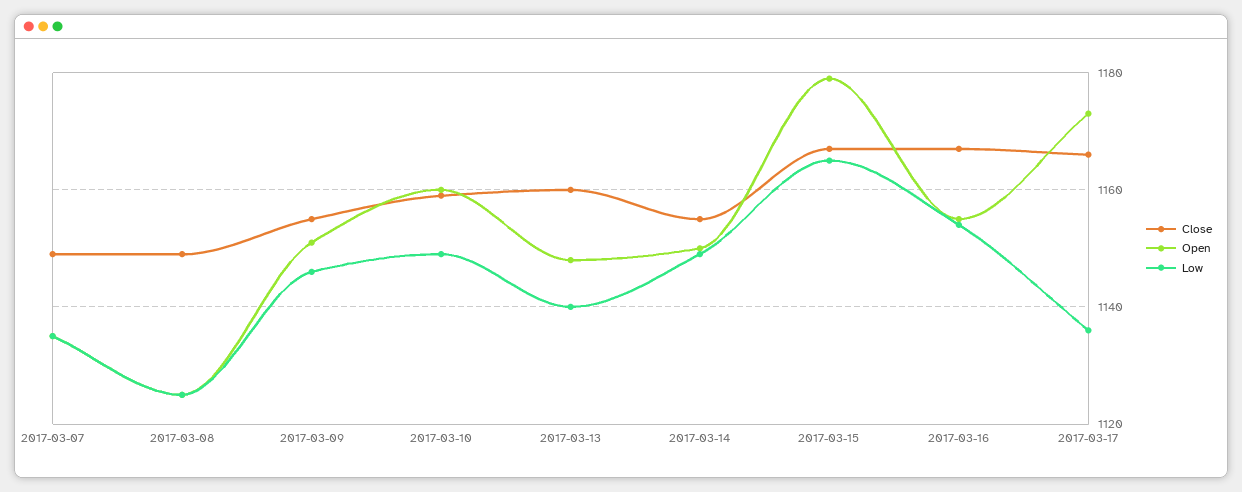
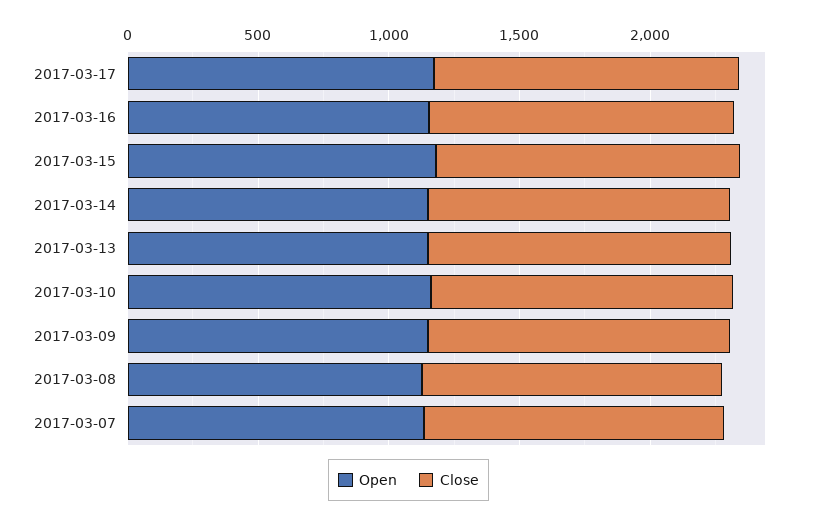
Low, 2017-03-07: 1135 -> none
Low, 2017-03-08: 1125 -> none
Low, 2017-03-09: 1145 -> none
Low, 2017-03-10: 1150 -> none
Low, 2017-03-13: 1140 -> none
Low, 2017-03-14: 1150 -> none
Low, 2017-03-15: 1165 -> none
Low, 2017-03-16: 1155 -> none
Low, 2017-03-17: 1135 -> none

